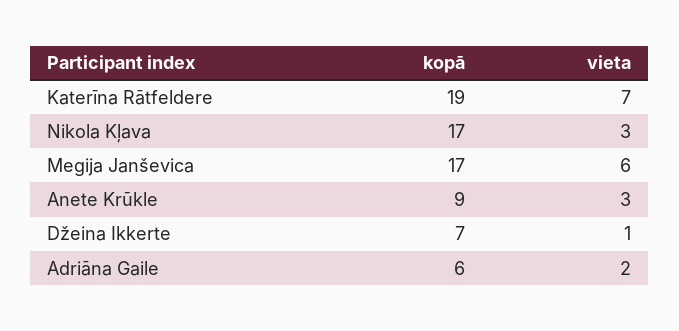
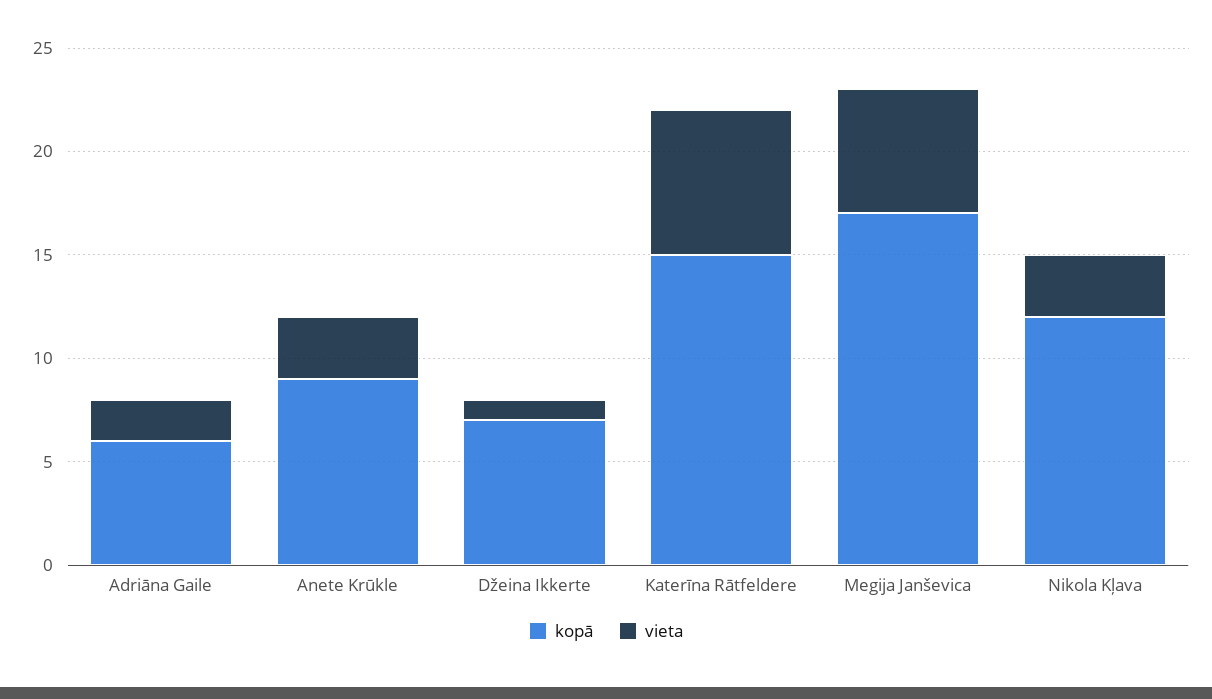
kopā, Katerīna Rātfeldere: 19 -> 15
kopā, Nikola Kļava: 17 -> 12

